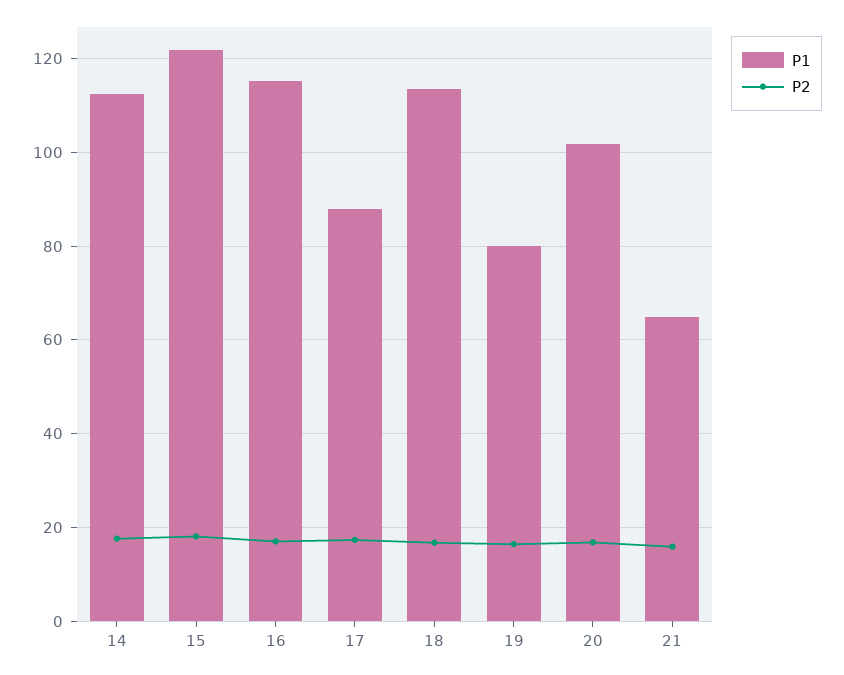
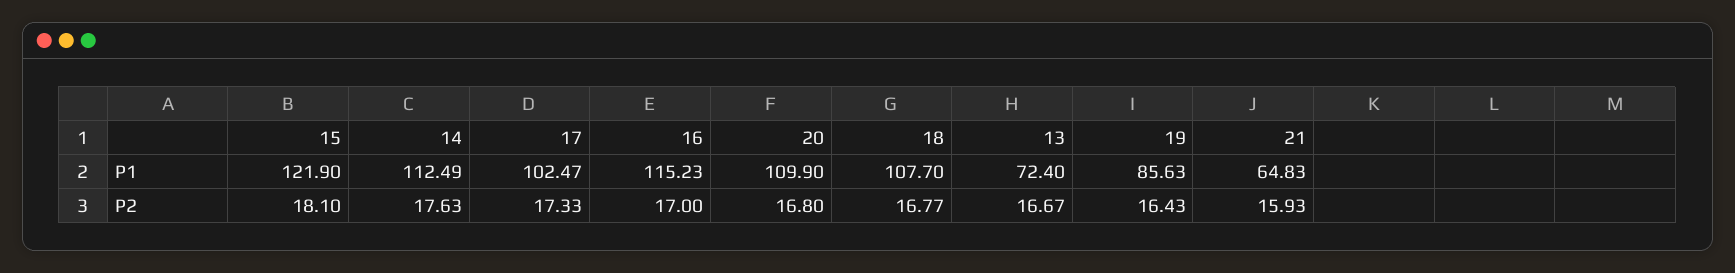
P1, 17: 88 -> 102.47
P1, 18: 114 -> 107.7
P1, 19: 80 -> 85.63
P1, 20: 102 -> 109.9
P1, 13: none -> 72.4
P2, 13: none -> 16.67

